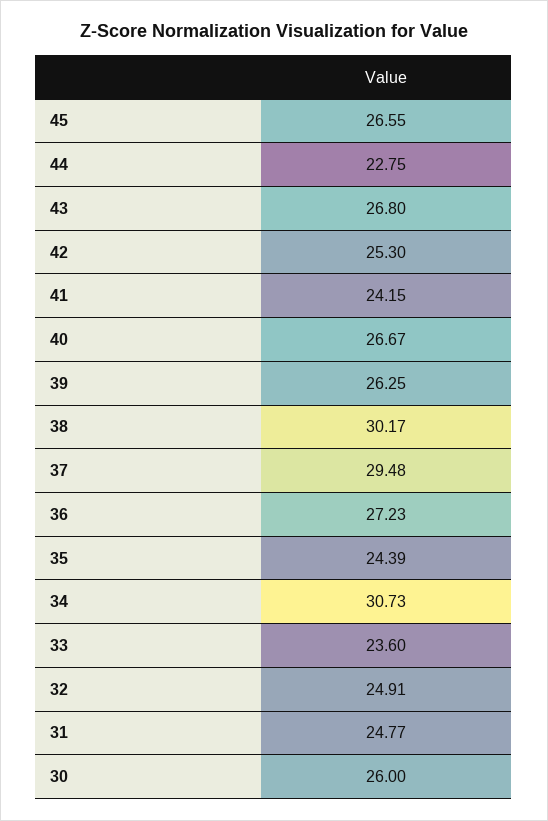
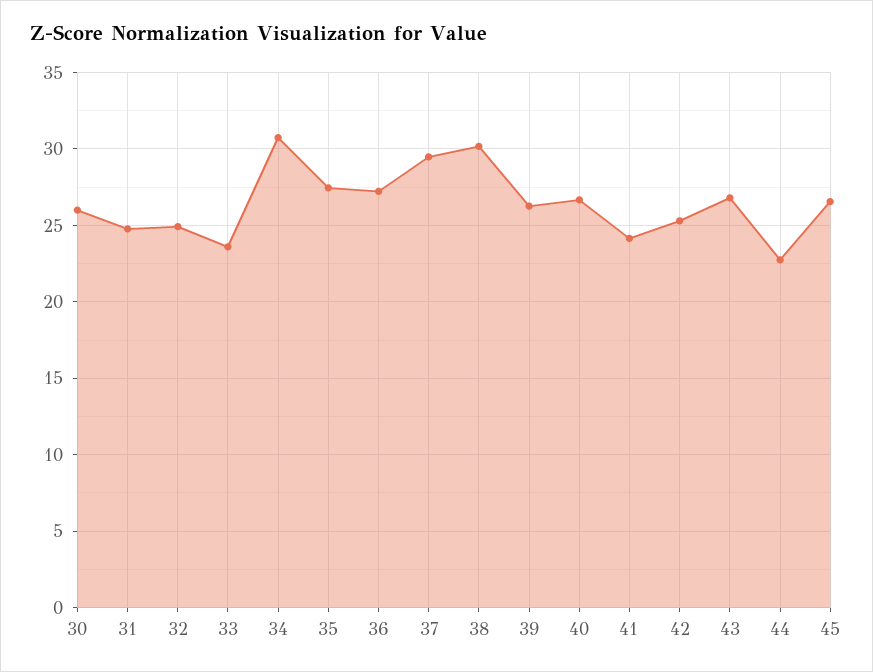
35: 24.39 -> 27.5

